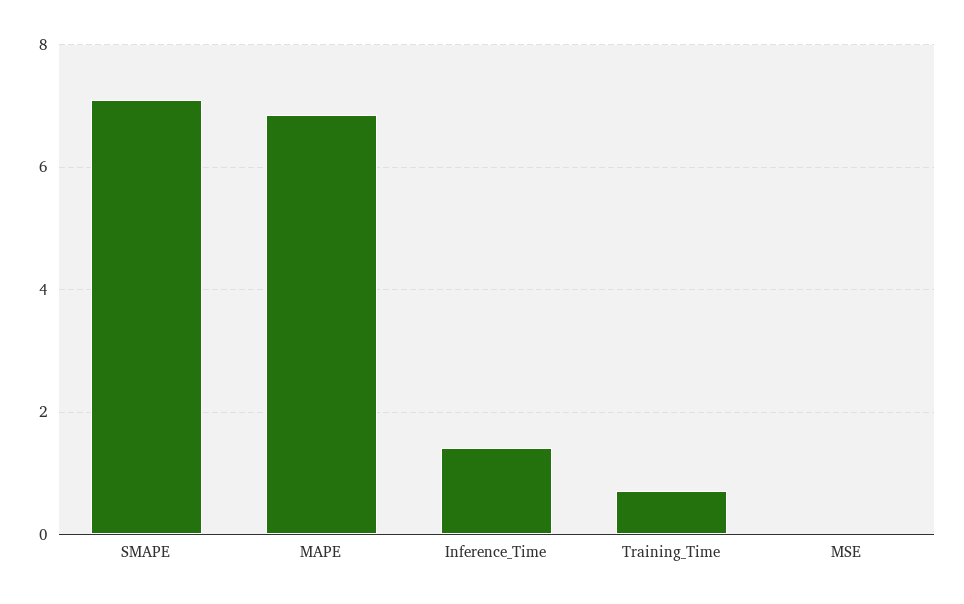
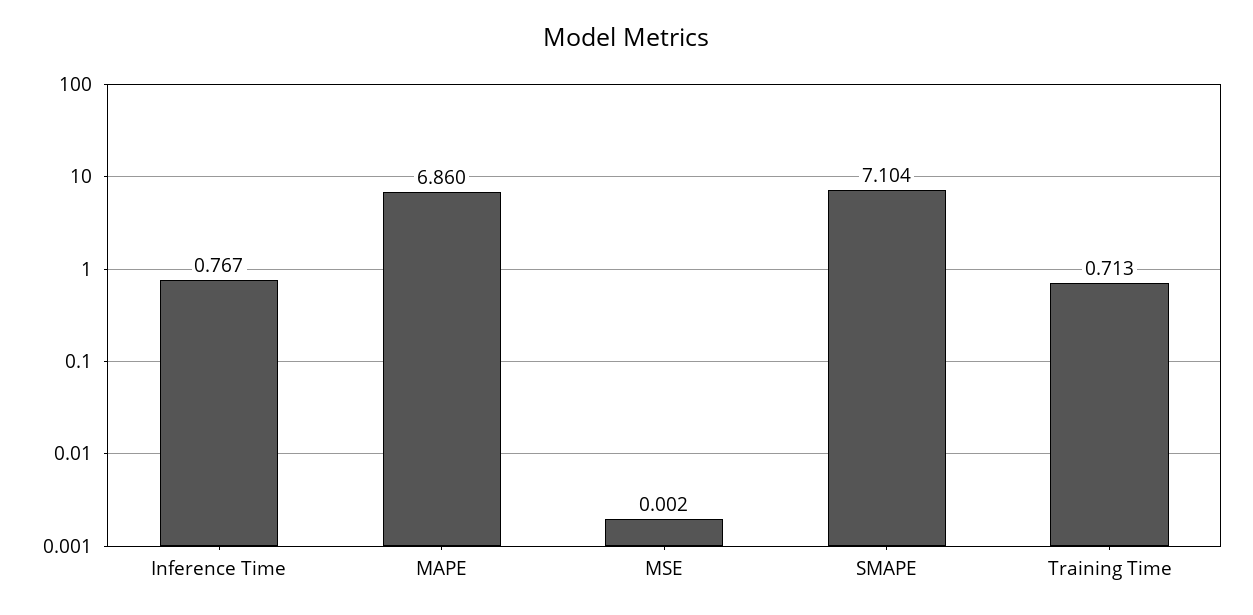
Inference_Time: 1.4 -> 0.767

